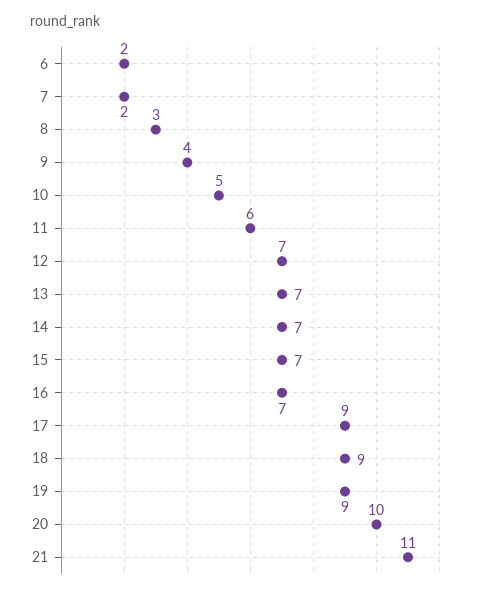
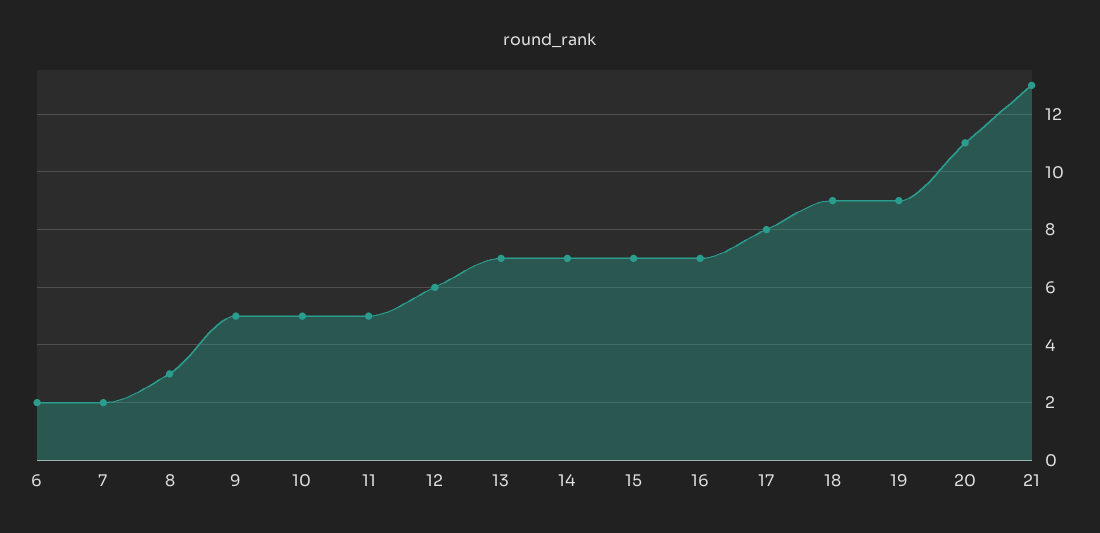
9: 4 -> 5
11: 6 -> 5
12: 7 -> 6
17: 9 -> 8
20: 10 -> 11
21: 11 -> 13

